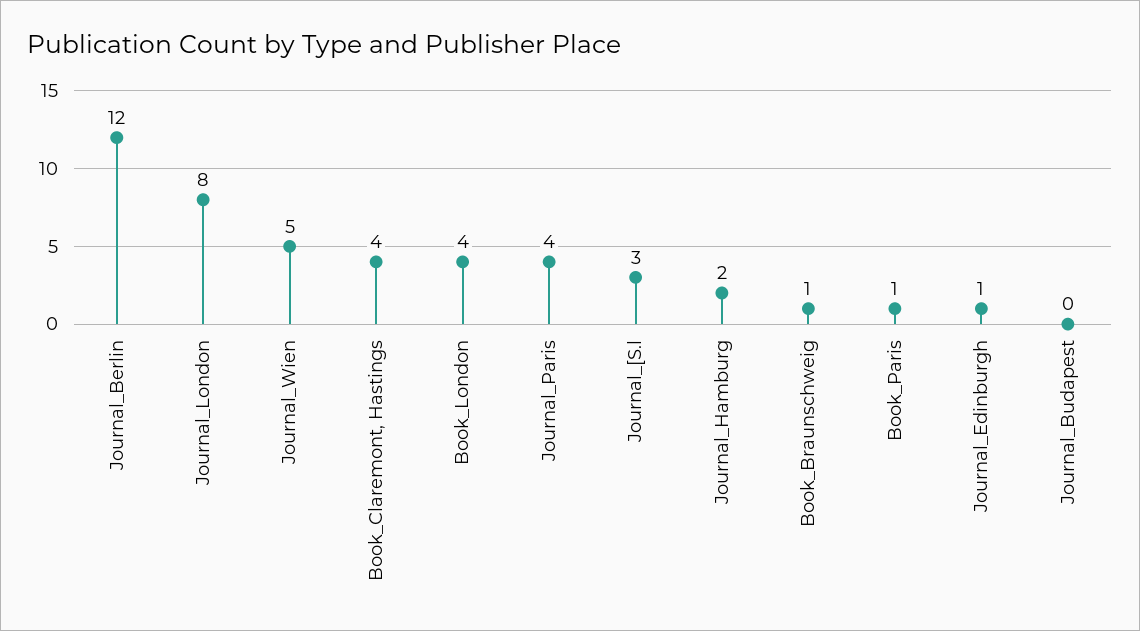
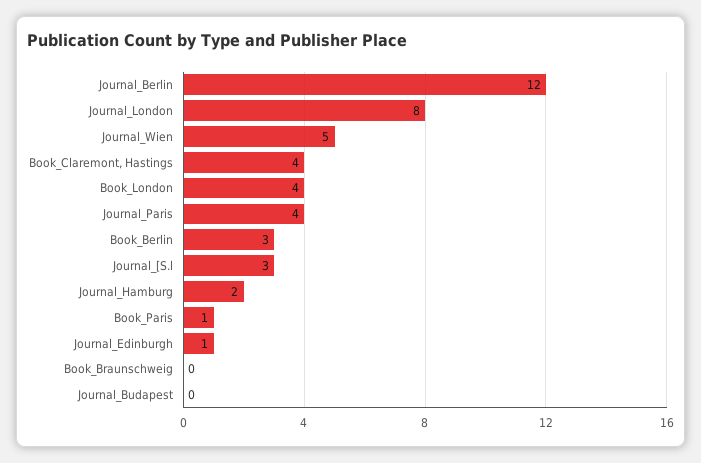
Book_Braunschweig: 1 -> 0
Book_Berlin: none -> 3

